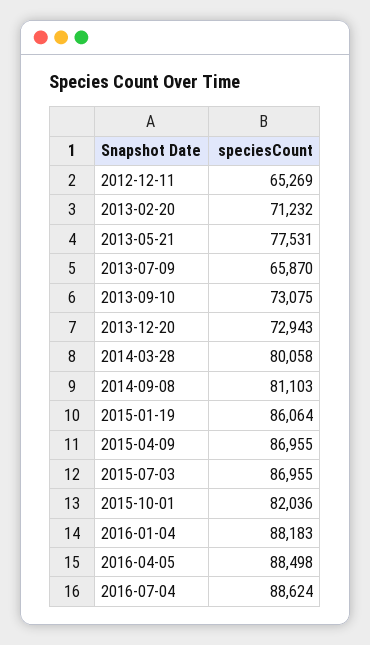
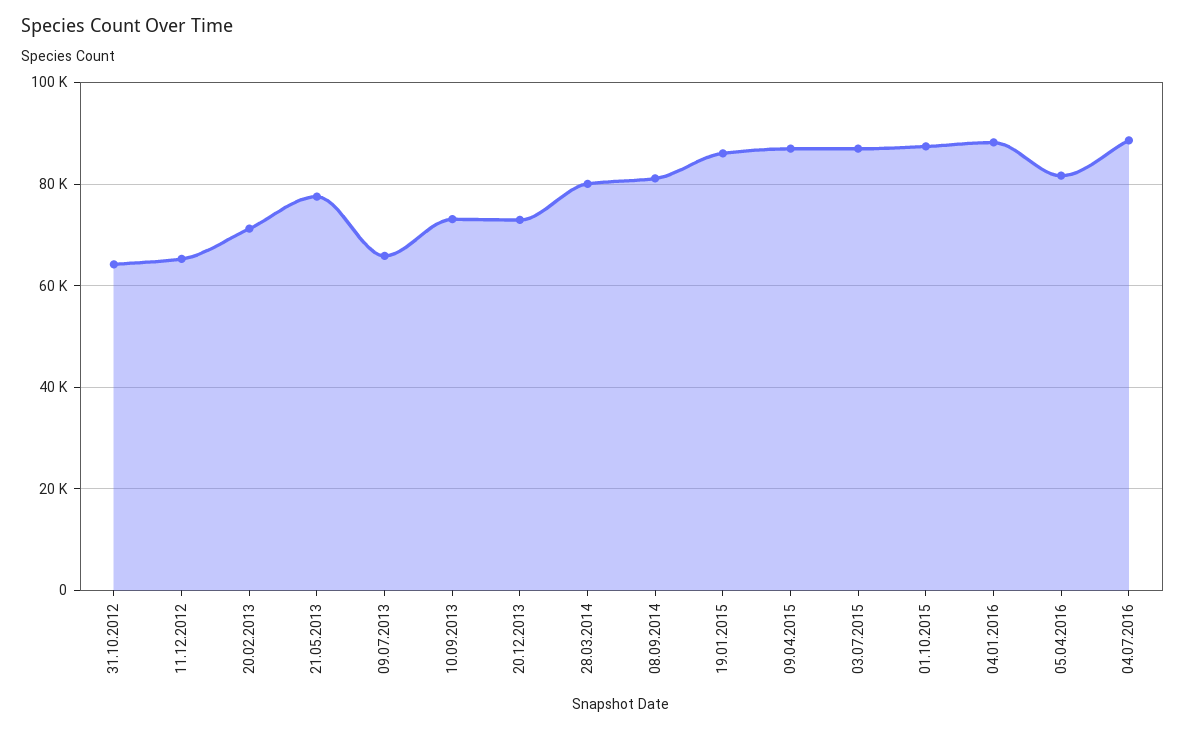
2015-10-01: 82036 -> 88000
2016-04-05: 88498 -> 82000
31.10.2012: none -> 64000

